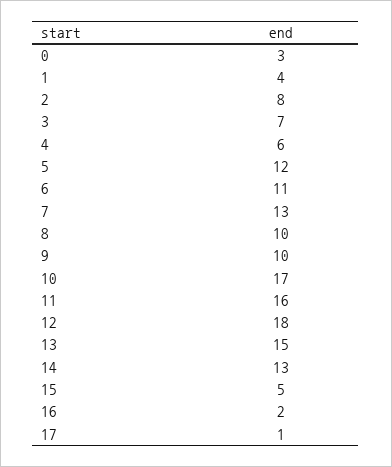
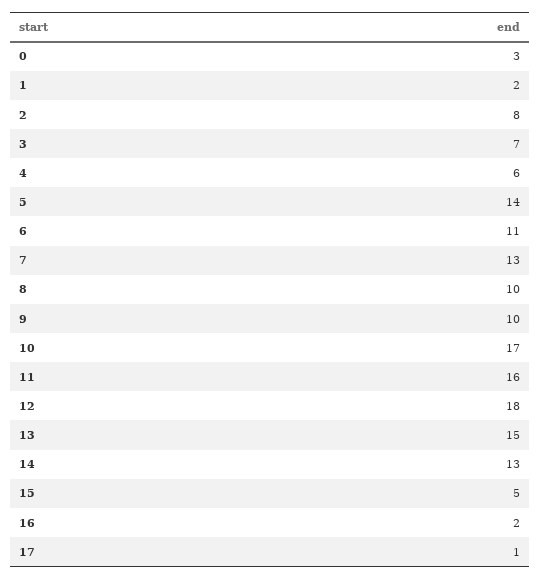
1: 4 -> 2
5: 12 -> 14

